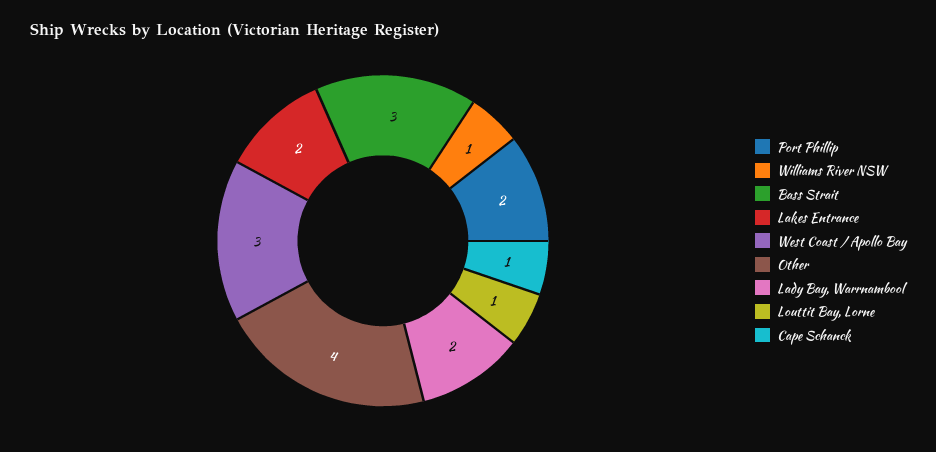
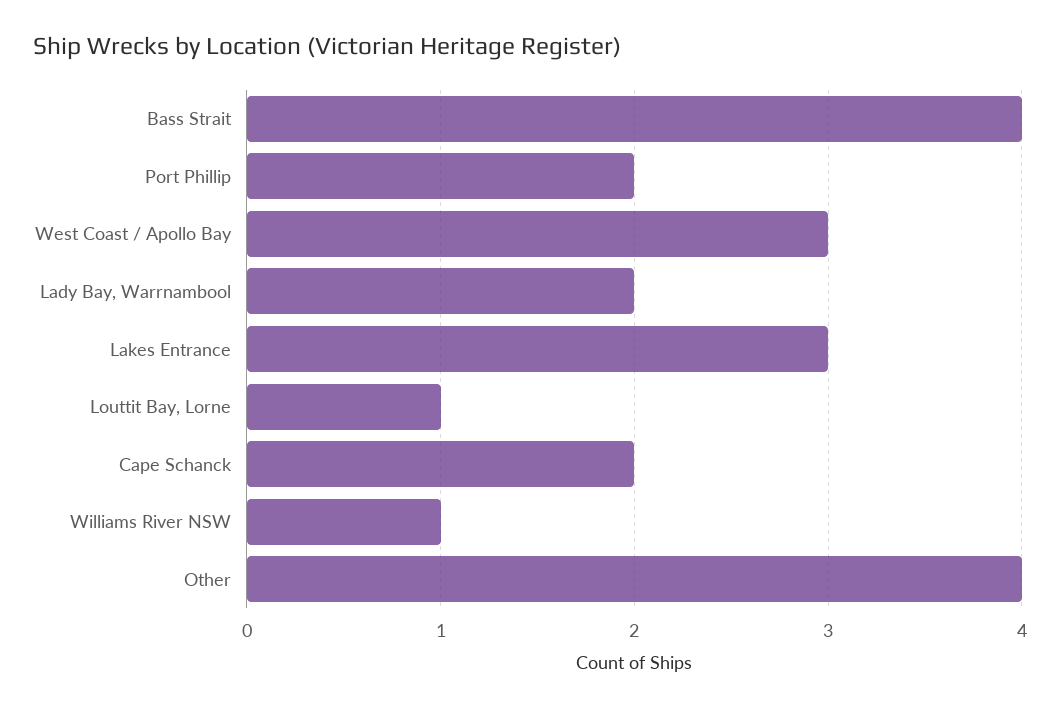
Bass Strait: 3 -> 4
Lakes Entrance: 2 -> 3
Cape Schanck: 1 -> 2

